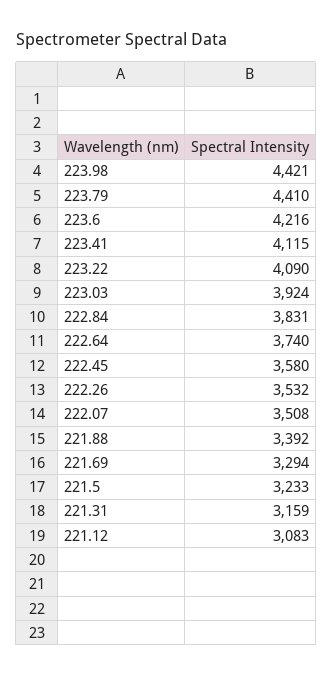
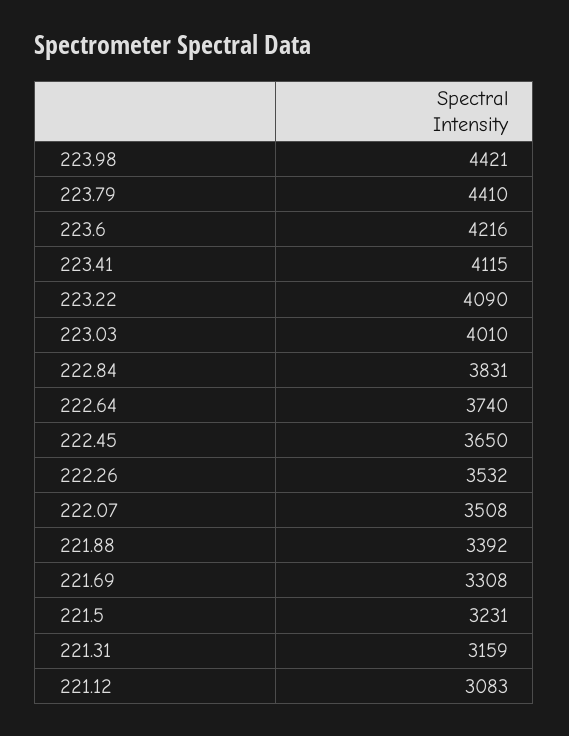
223.03: 3924 -> 4010
222.45: 3580 -> 3650
221.69: 3294 -> 3308
221.5: 3233 -> 3231

